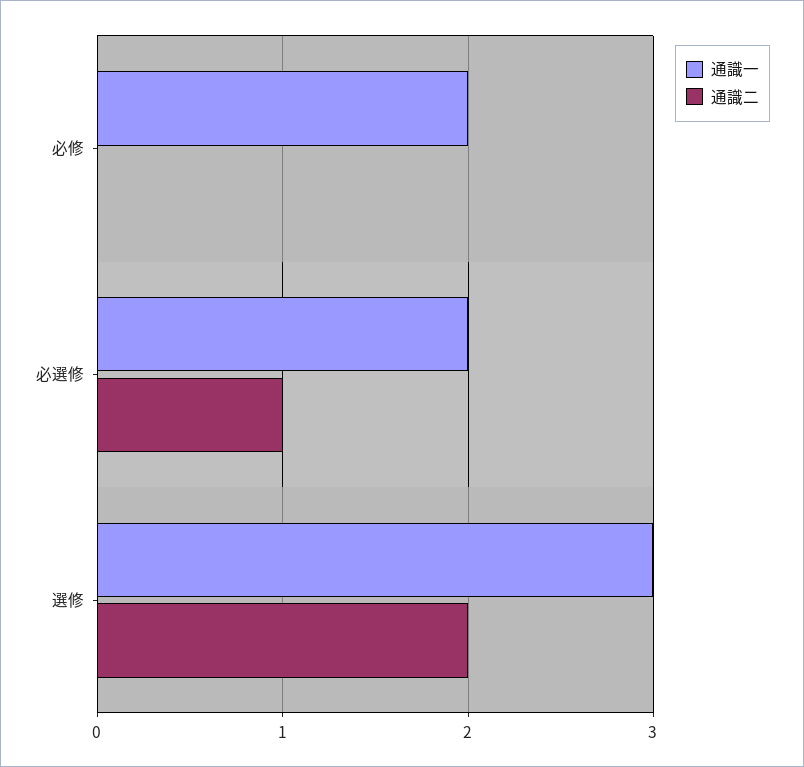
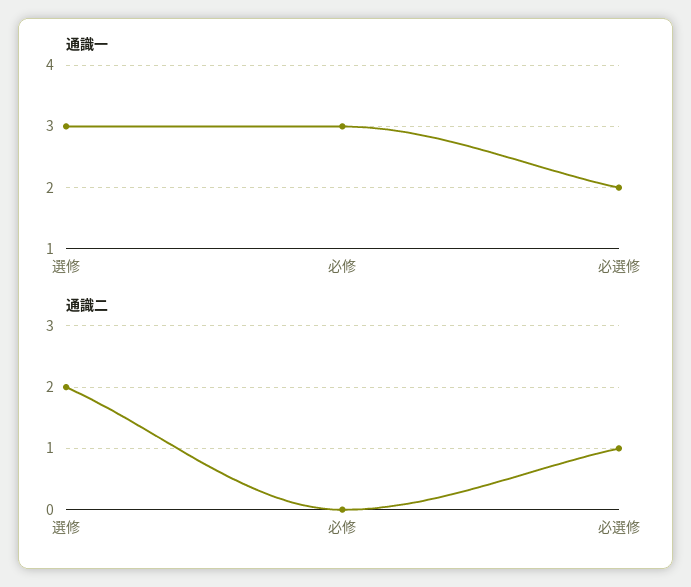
通識一, 必修: 2 -> 3

